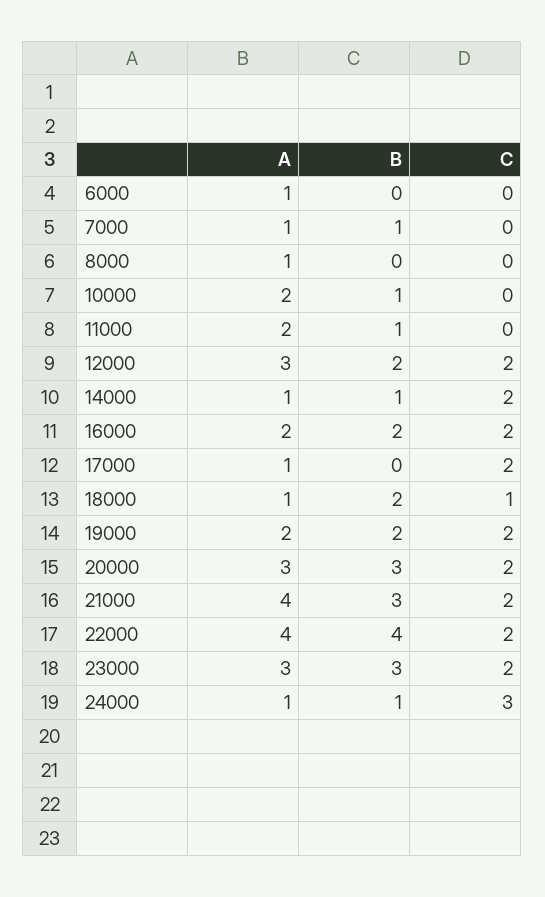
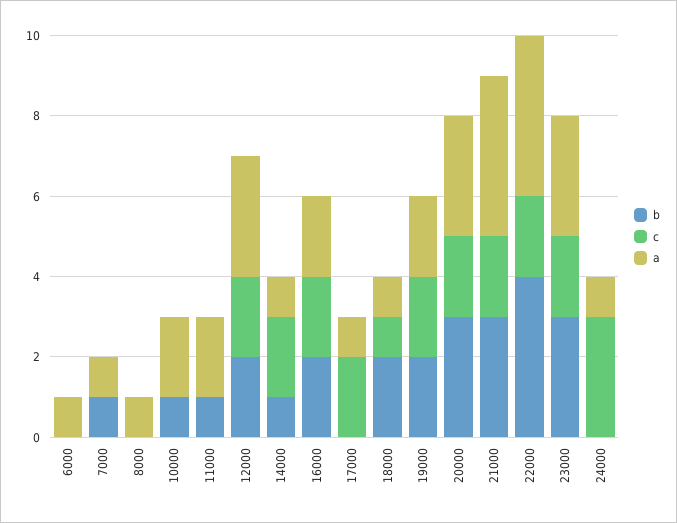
B, 24000: 1 -> 0

